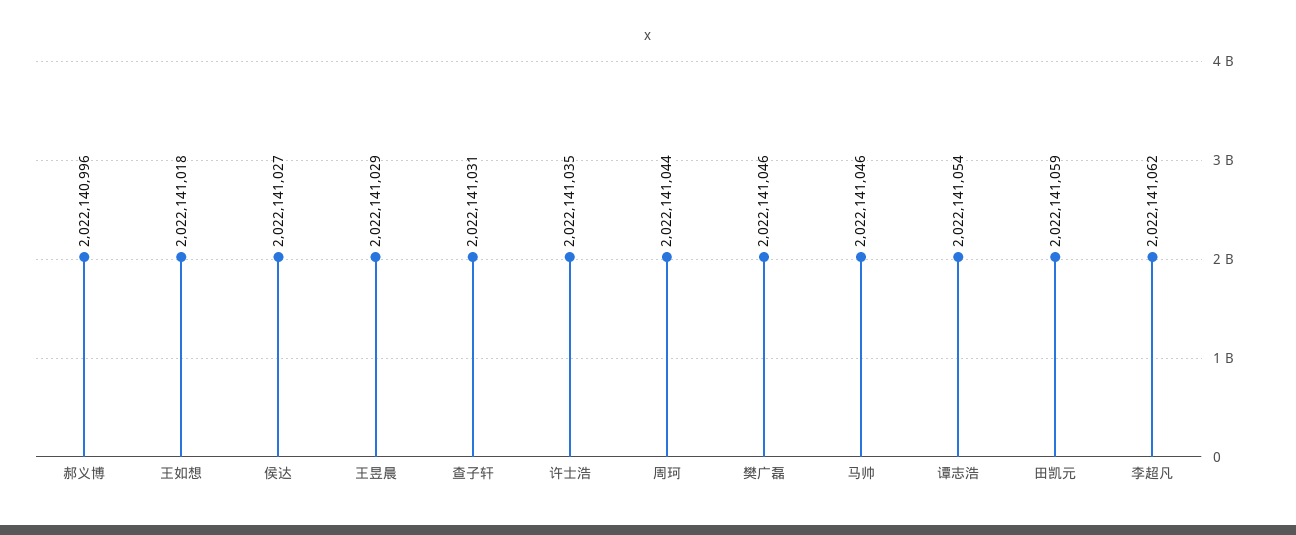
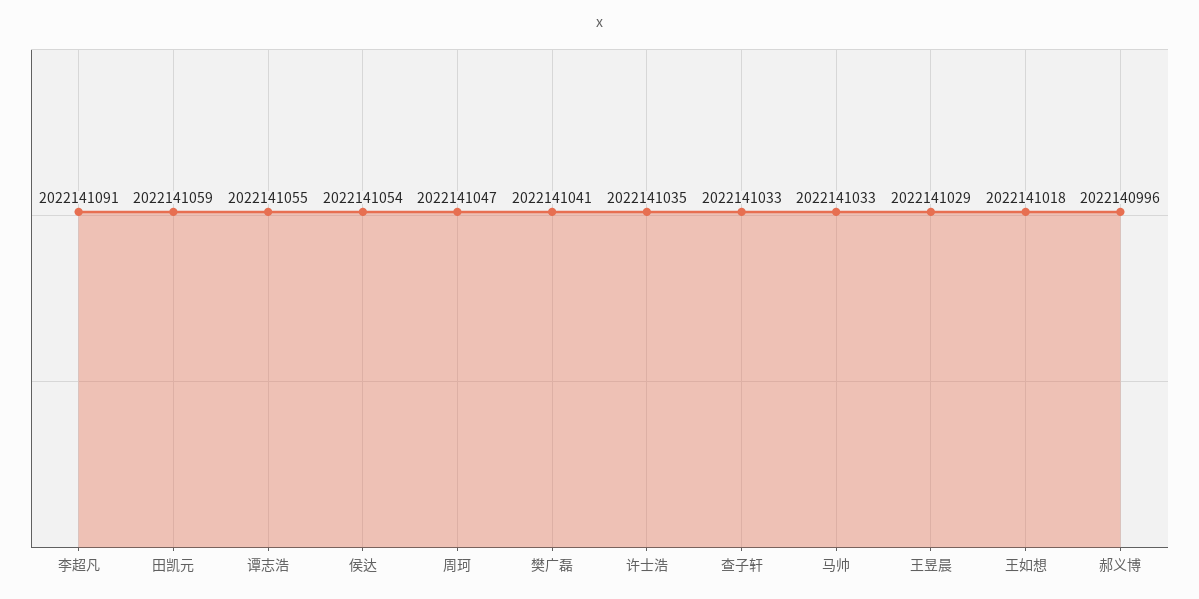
侯达: 2022141027 -> 2022141054
查子轩: 2022141031 -> 2022141033
周珂: 2022141044 -> 2022141047
樊广磊: 2022141046 -> 2022141041
马帅: 2022141046 -> 2022141033
谭志浩: 2022141054 -> 2022141055
李超凡: 2022141062 -> 2022141091

